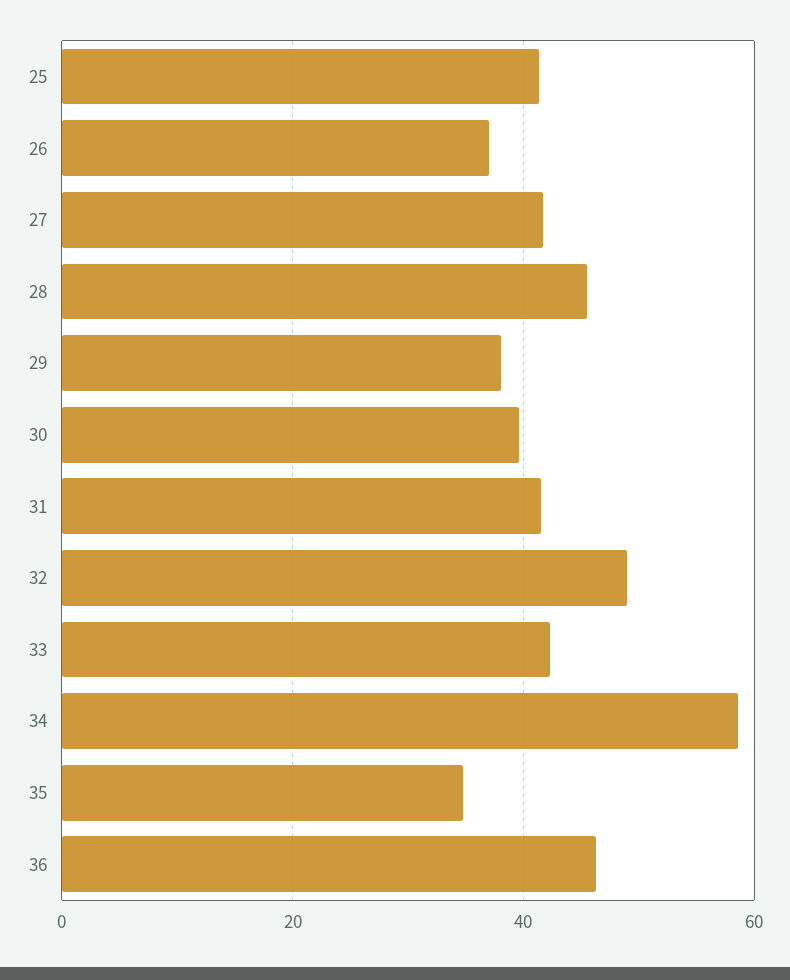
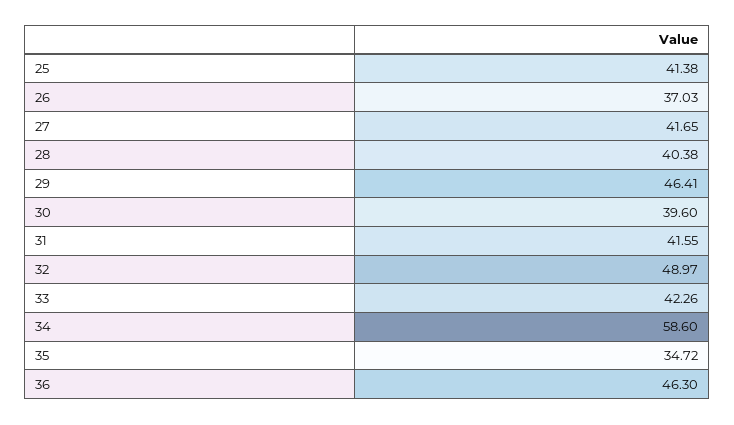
28: 46 -> 40.38
29: 38 -> 46.41

